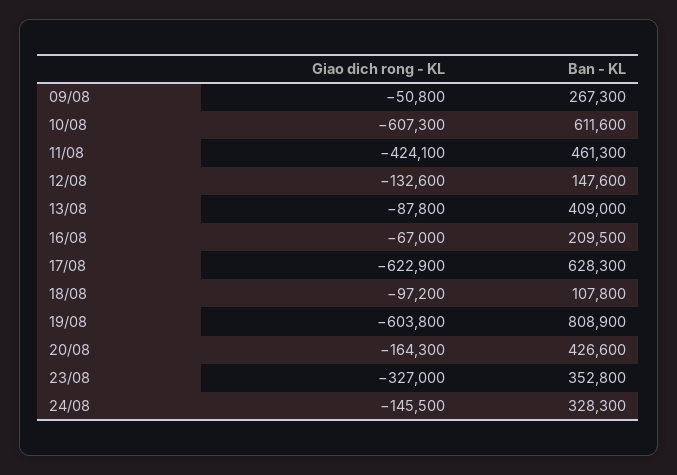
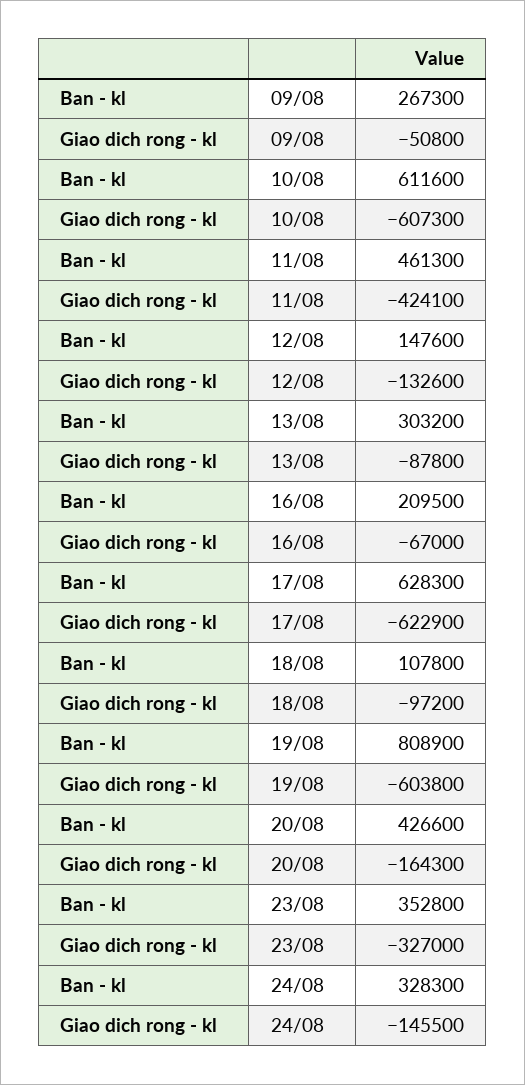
Ban - KL, 13/08: 409000 -> 303200

